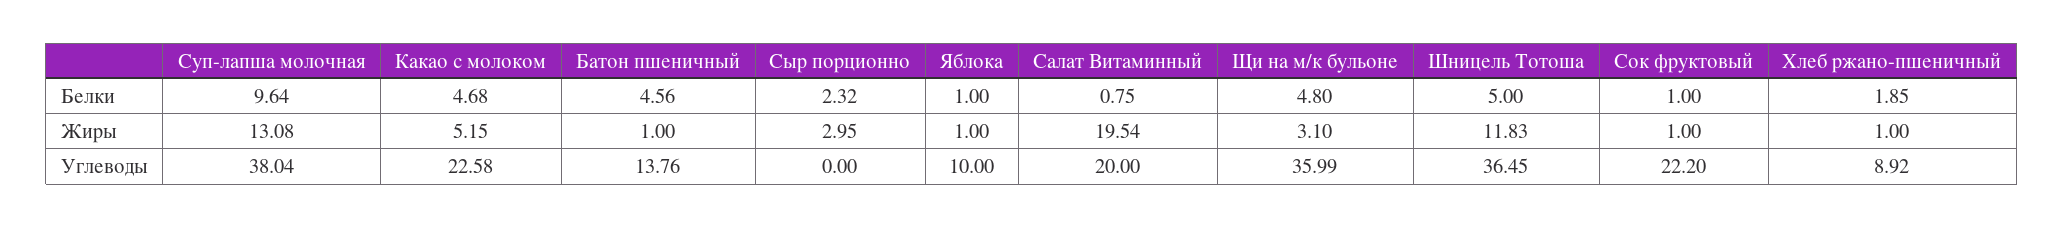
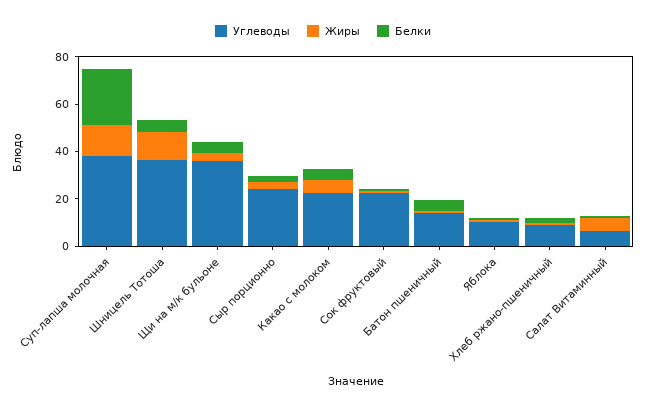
Белки, Суп-лапша молочная: 9.64 -> 25
Жиры, Салат Витаминный: 19.54 -> 5
Углеводы, Сыр порционно: 0 -> 25
Углеводы, Салат Витаминный: 20 -> 5

